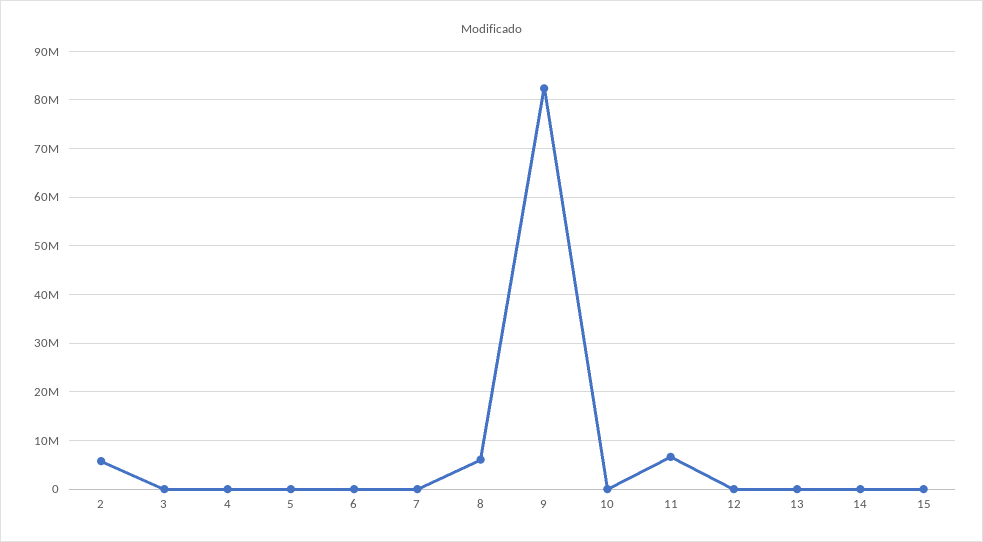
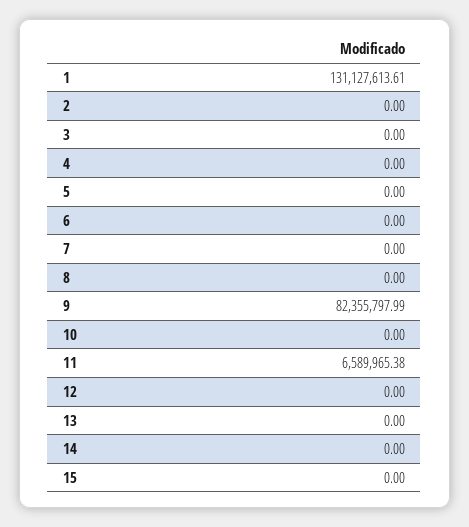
2: 6000000 -> 0
8: 6000000 -> 0
1: none -> 131127613.61

